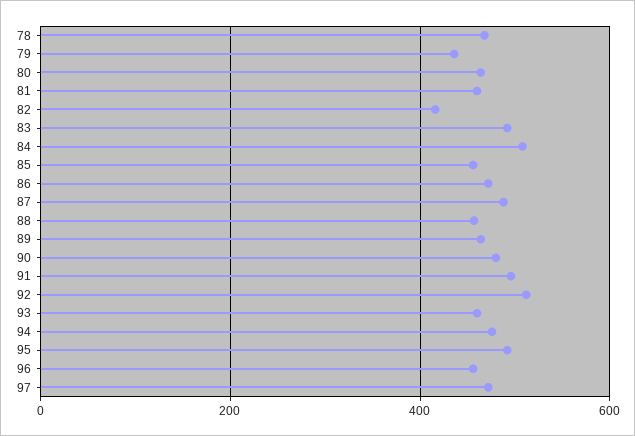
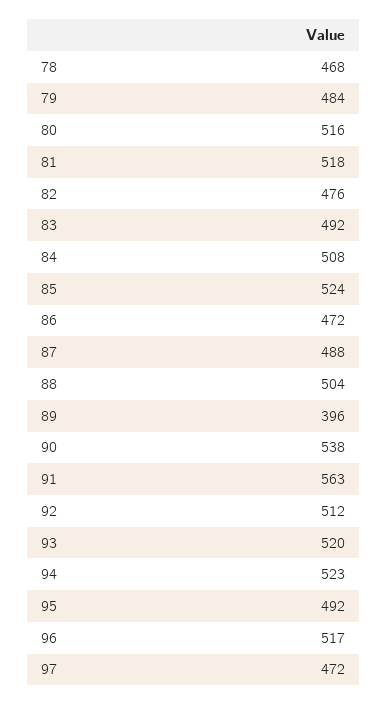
79: 440 -> 484
80: 460 -> 516
81: 460 -> 518
82: 420 -> 476
85: 460 -> 524
88: 460 -> 504
89: 460 -> 396
90: 480 -> 538
91: 500 -> 563
93: 460 -> 520
94: 480 -> 523
96: 460 -> 517

